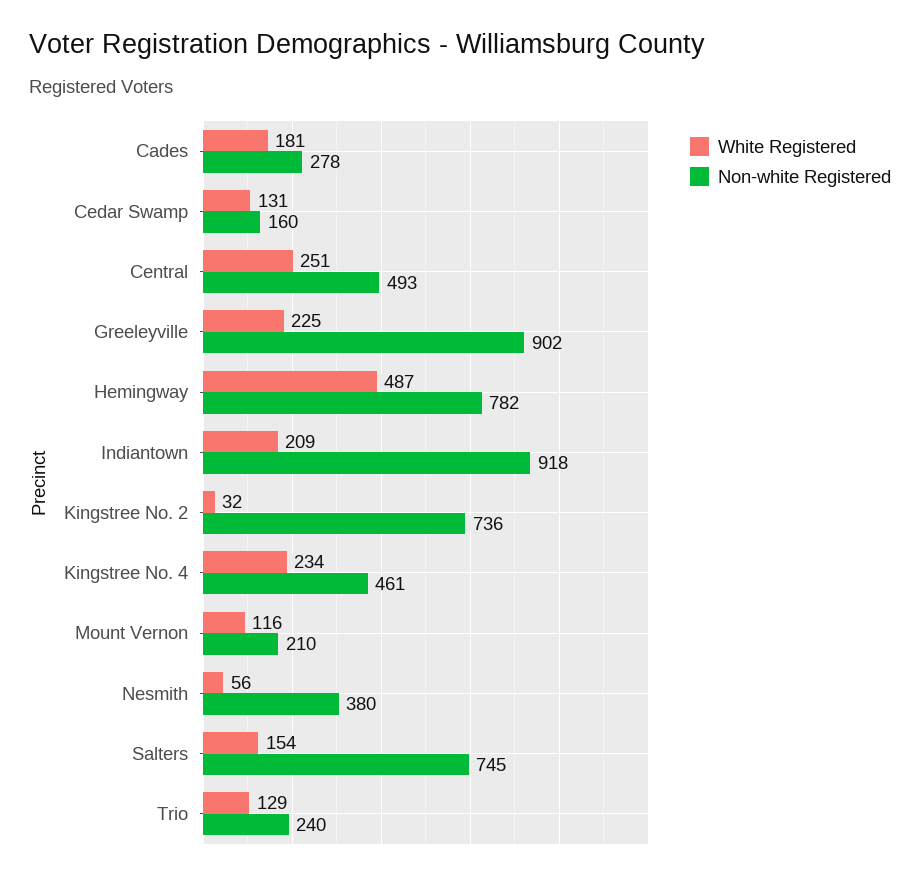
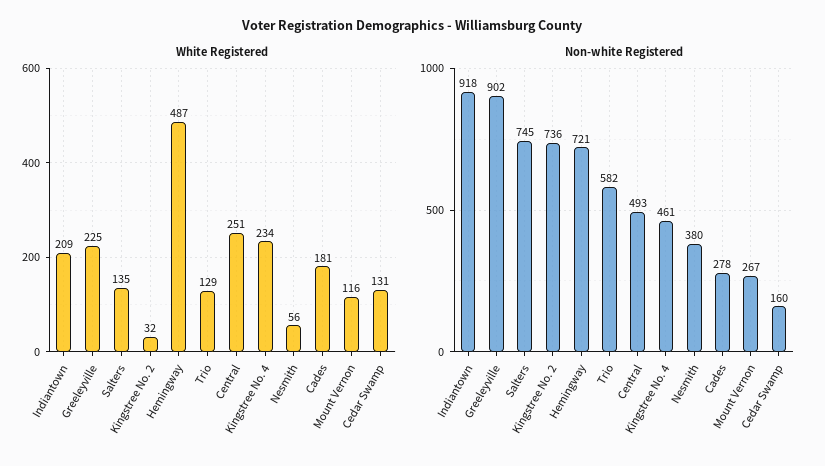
Non-white Registered, Hemingway: 782 -> 721
Non-white Registered, Mount Vernon: 210 -> 267
White Registered, Salters: 154 -> 135
Non-white Registered, Trio: 240 -> 582

